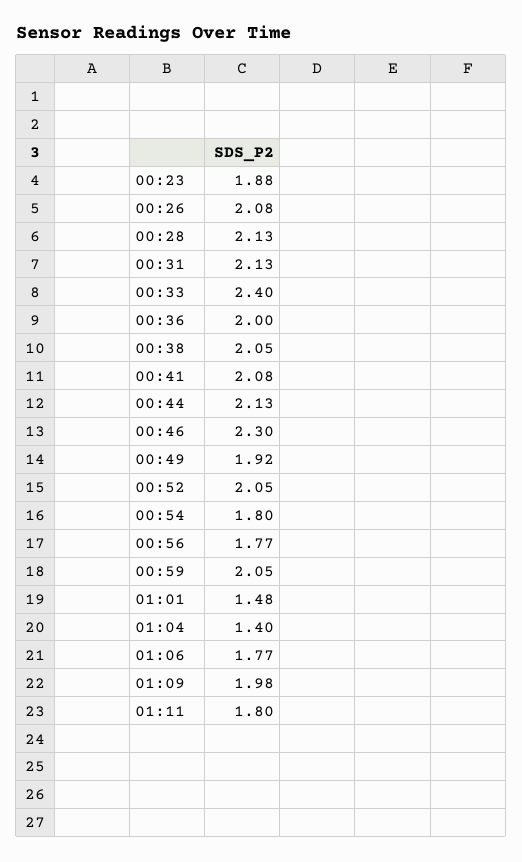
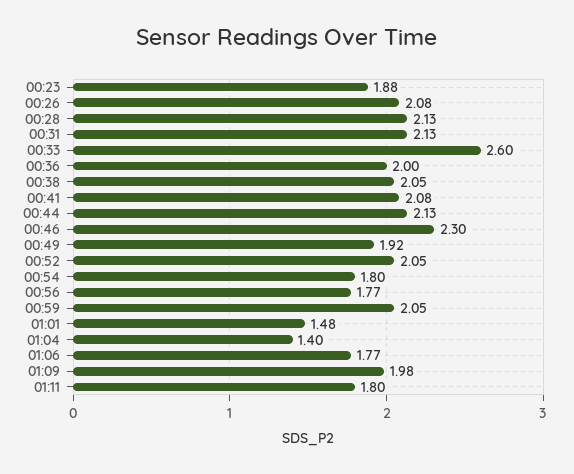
00:33: 2.4 -> 2.6

